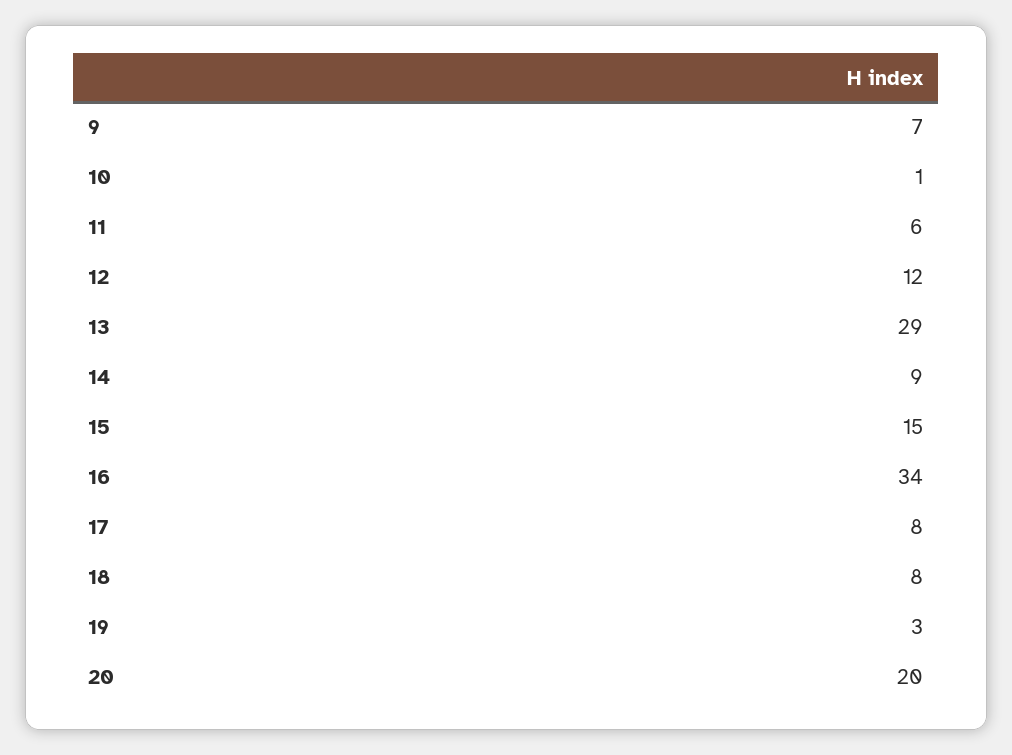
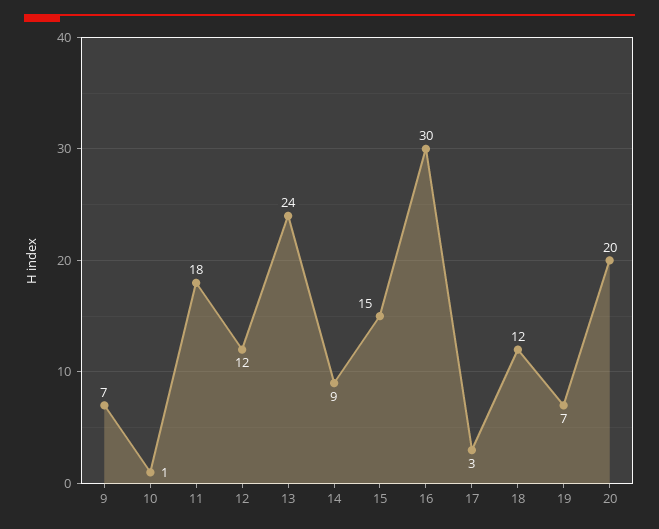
11: 6 -> 18
13: 29 -> 24
16: 34 -> 30
17: 8 -> 3
18: 8 -> 12
19: 3 -> 7

